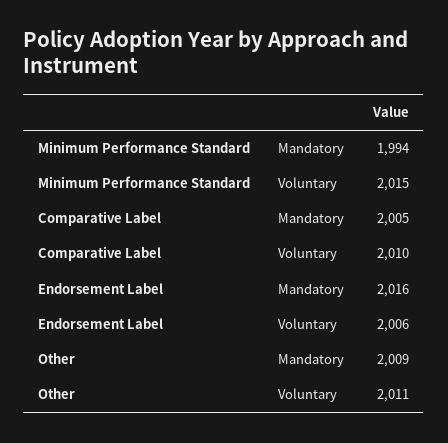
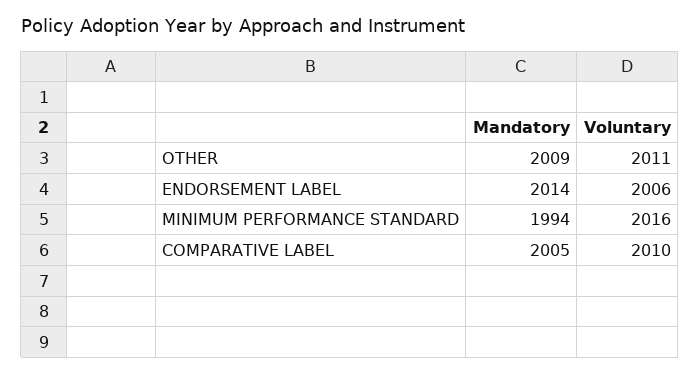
Minimum Performance Standard, Voluntary: 2015 -> 2016
Endorsement Label, Mandatory: 2016 -> 2014

